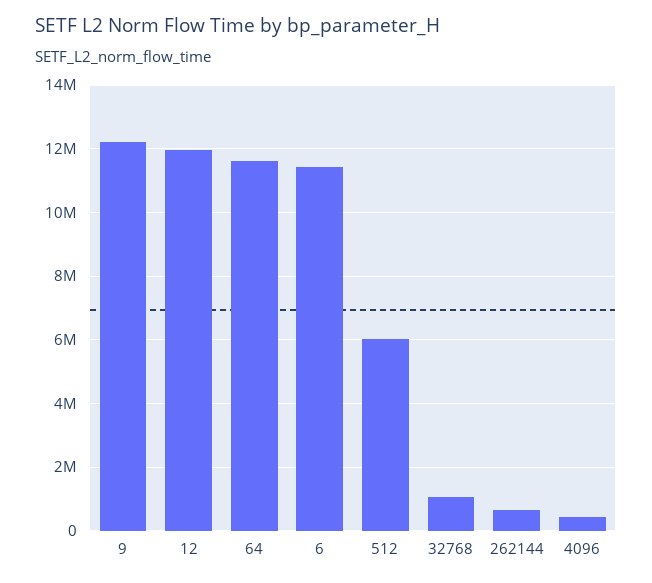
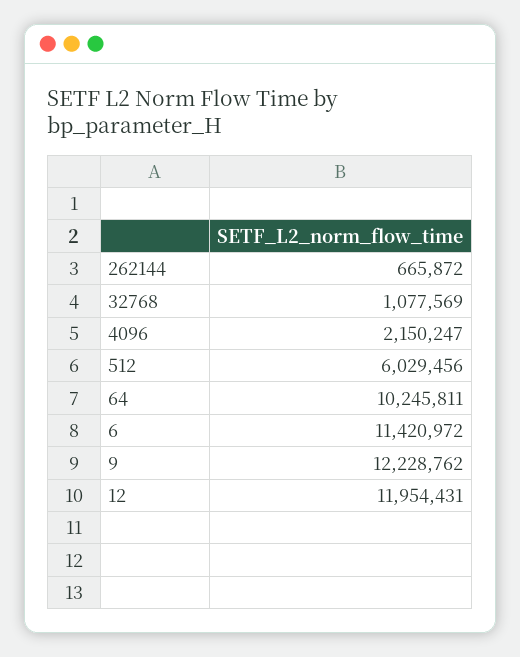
64: 11600000 -> 10245811
4096: 400000 -> 2150247

